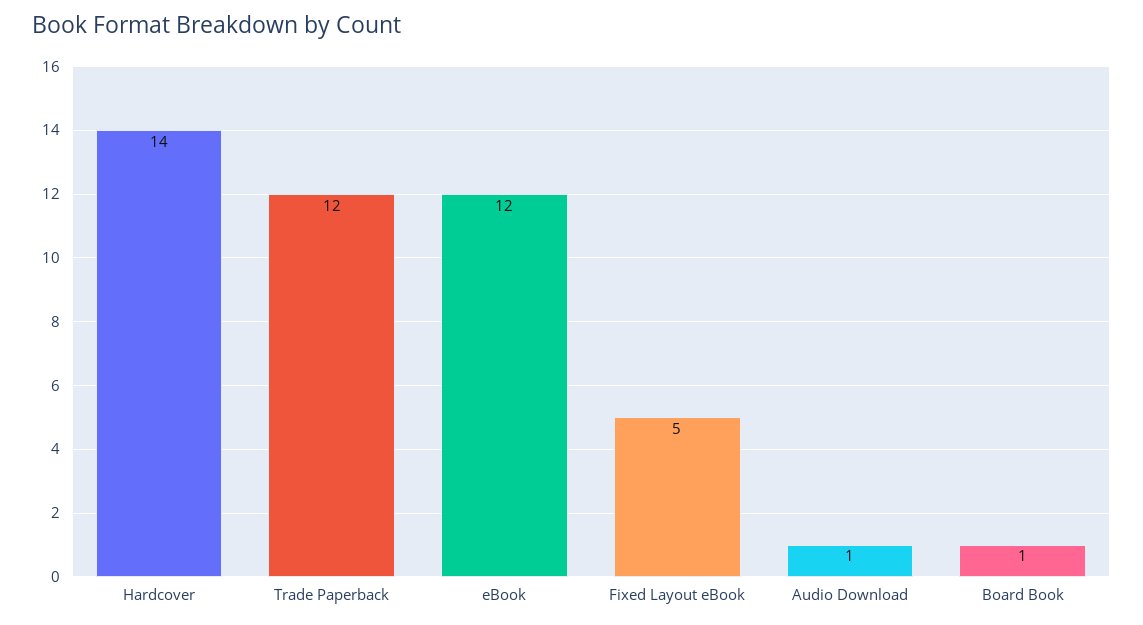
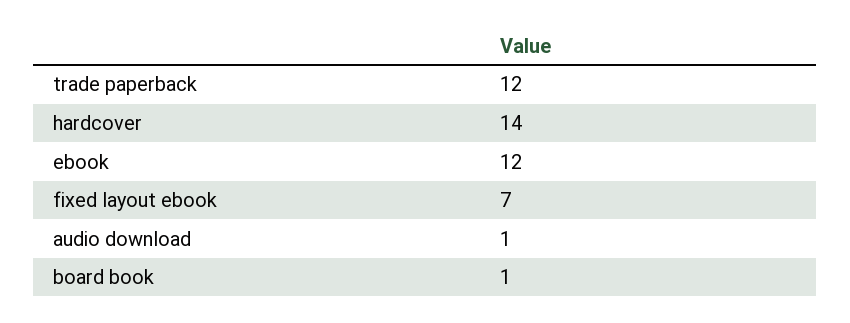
Fixed Layout eBook: 5 -> 7

